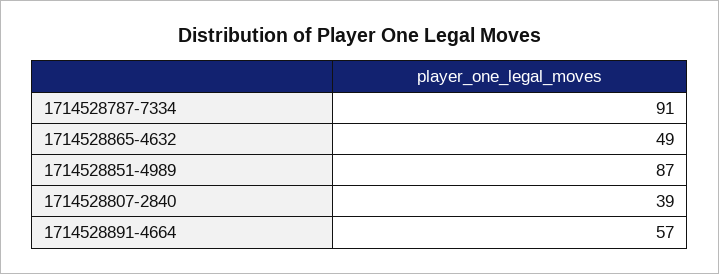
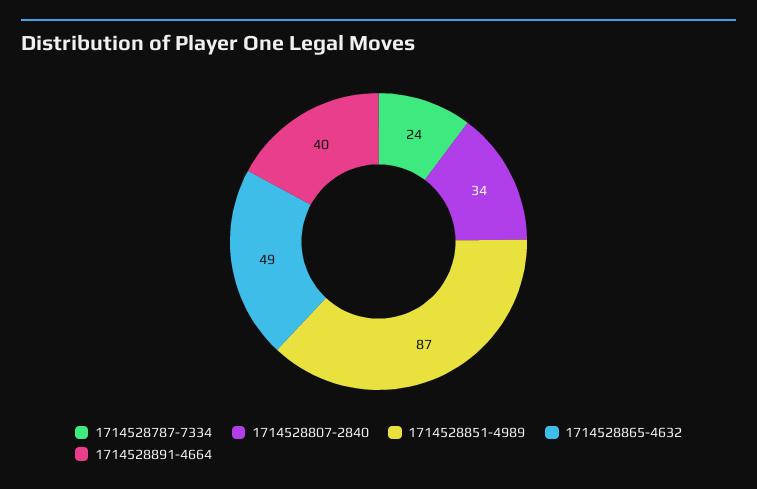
1714528787-7334: 91 -> 24
1714528807-2840: 39 -> 34
1714528891-4664: 57 -> 40

